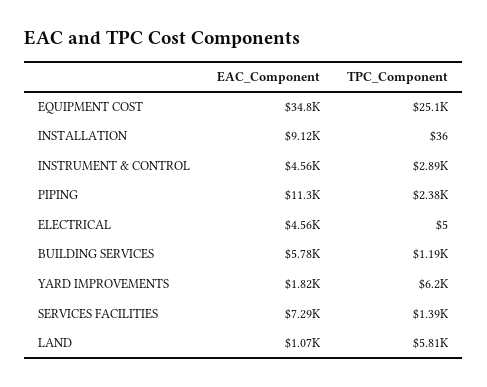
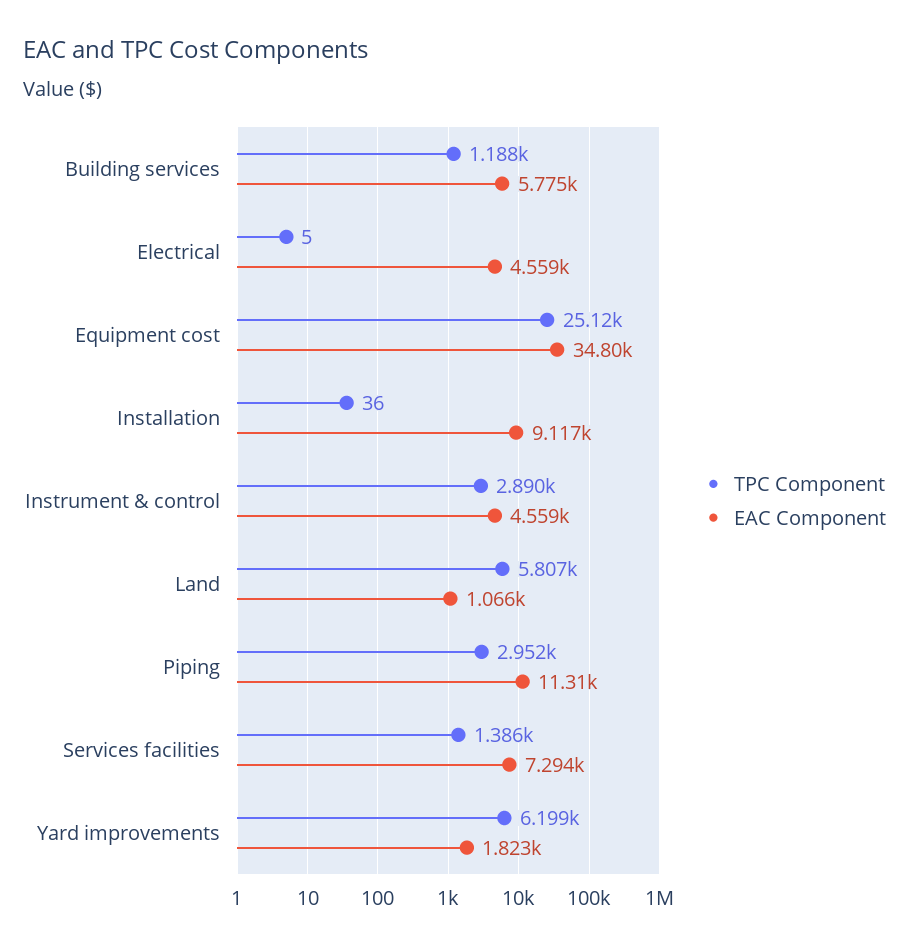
TPC_Component, PIPING: 2380 -> 2952

